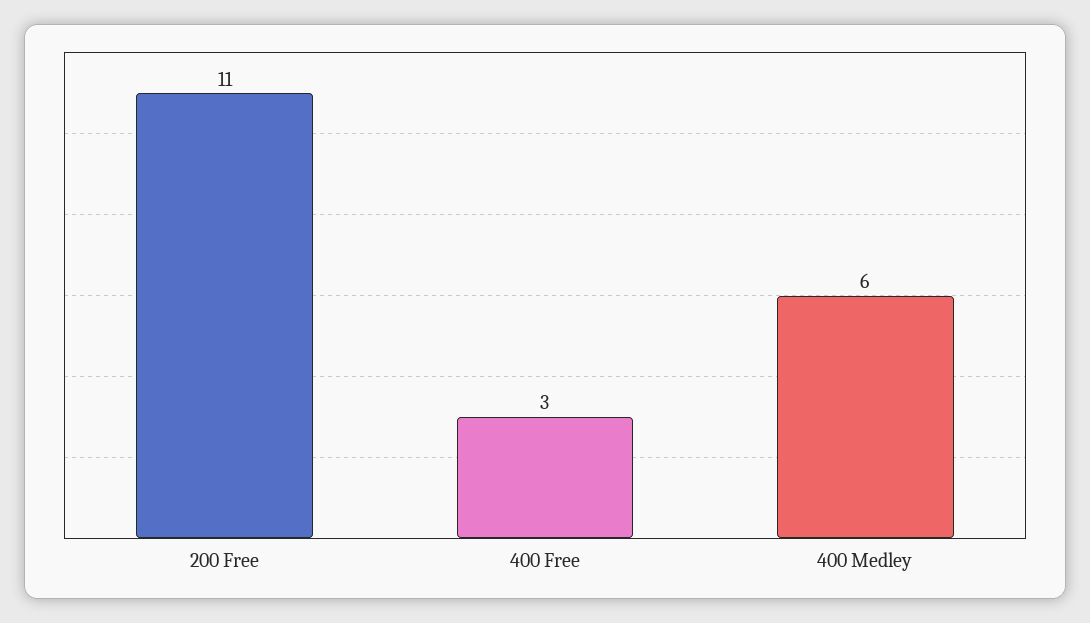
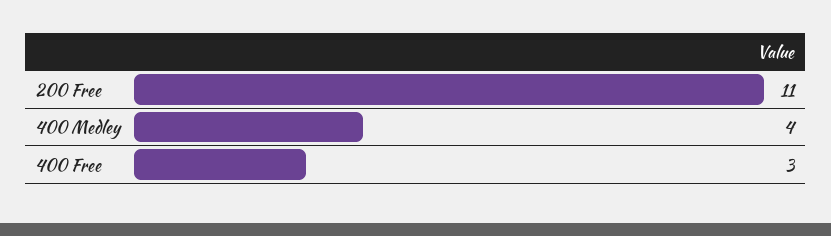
400 Medley: 6 -> 4

